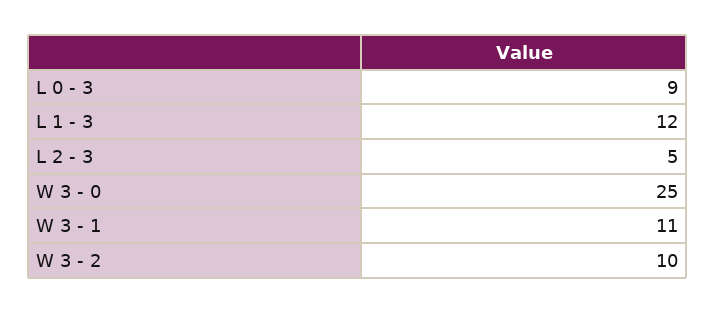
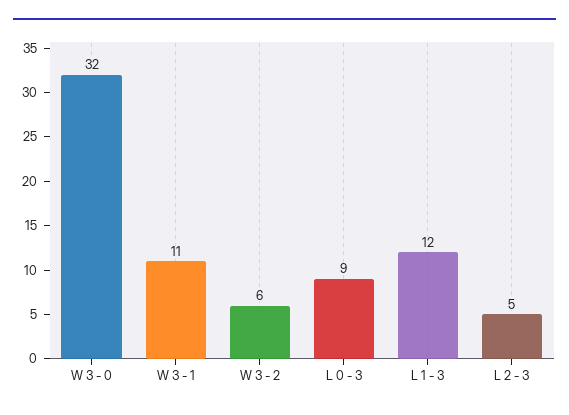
W 3 - 0: 25 -> 32
W 3 - 2: 10 -> 6

